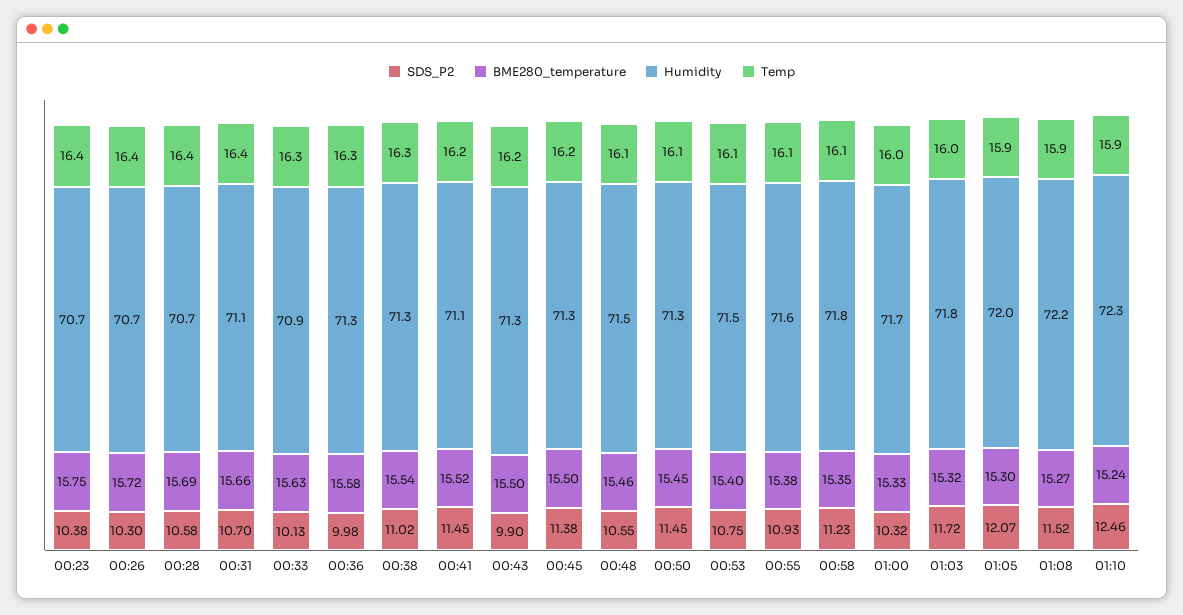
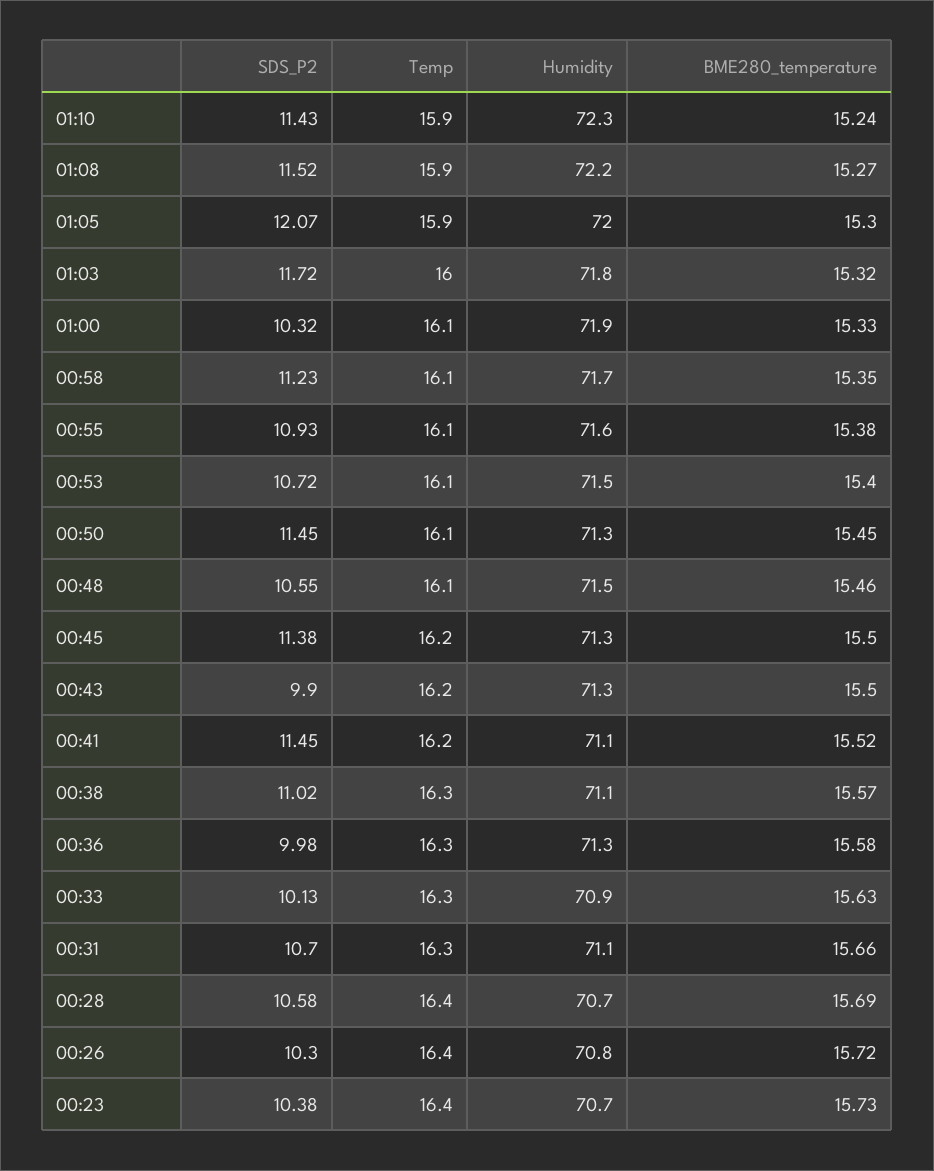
BME280_temperature, 00:23: 15.75 -> 15.73
Humidity, 00:26: 70.7 -> 70.8
Temp, 00:31: 16.4 -> 16.3
BME280_temperature, 00:38: 15.54 -> 15.57
Humidity, 00:38: 71.3 -> 71.1
SDS_P2, 00:53: 10.75 -> 10.72
Humidity, 00:58: 71.8 -> 71.7
Humidity, 01:00: 71.7 -> 71.9
Temp, 01:00: 16 -> 16.1
SDS_P2, 01:10: 12.46 -> 11.43

